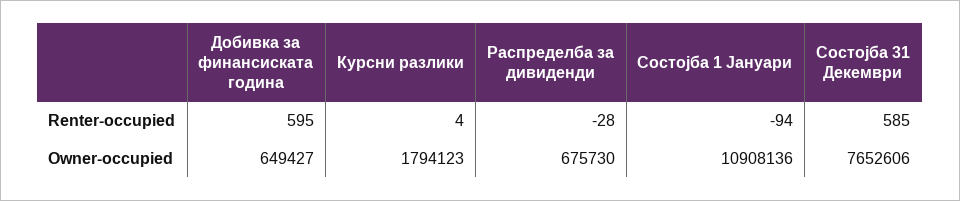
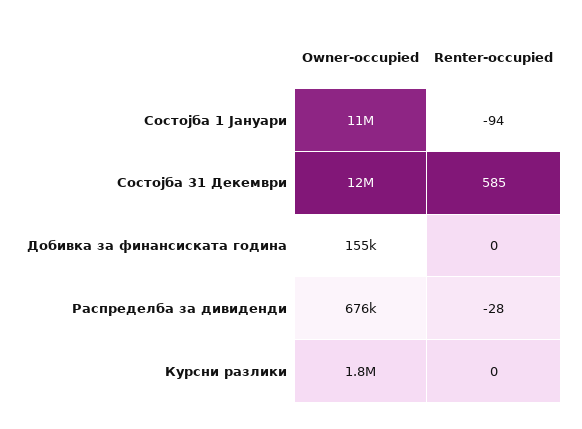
Добивка за финансиската година, Renter-occupied: 595 -> 0
Курсни разлики, Renter-occupied: 4 -> 0
Добивка за финансиската година, Owner-occupied: 649427 -> 155000
Состојба 31 Декември, Owner-occupied: 7652606 -> 12000000

